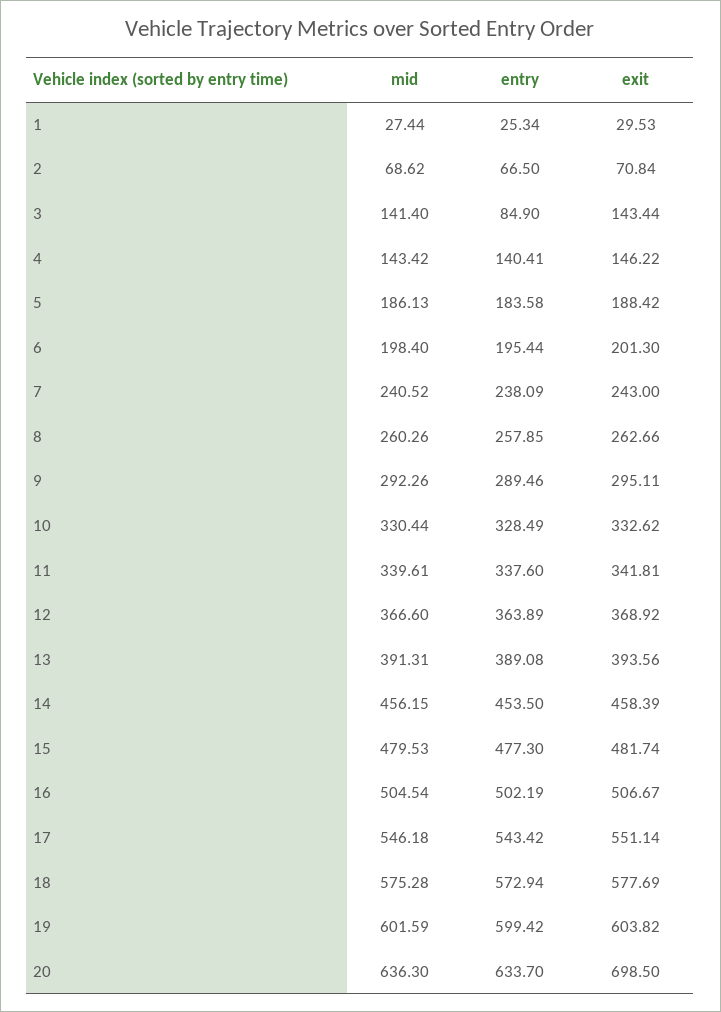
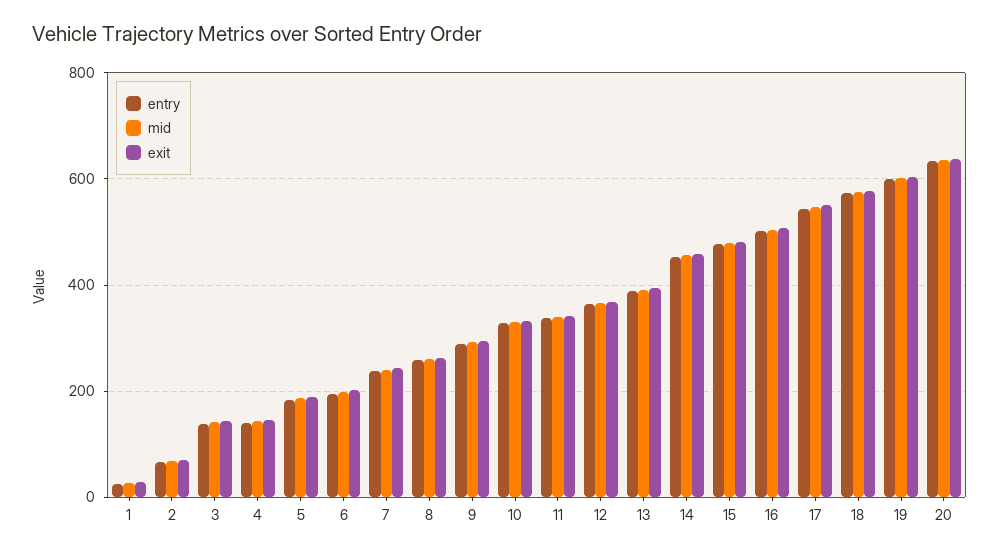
entry, 3: 84.9 -> 140
exit, 20: 698.5 -> 640

